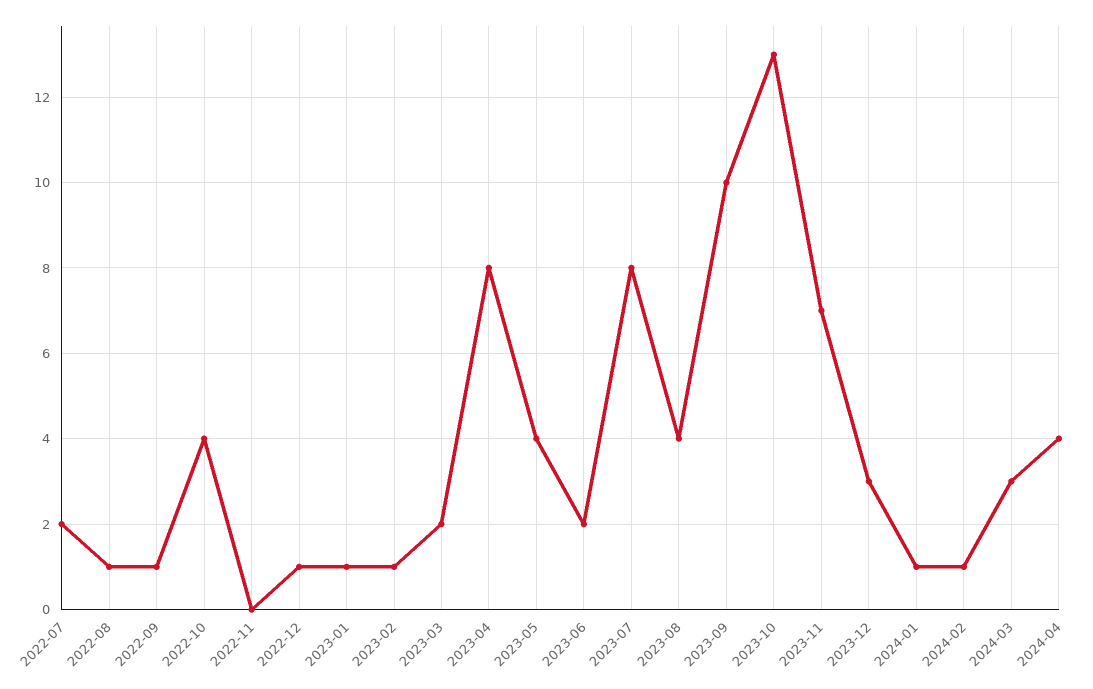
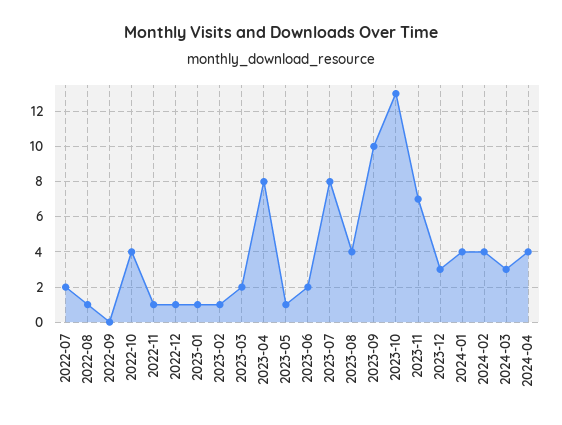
2022-09: 1 -> 0
2022-11: 0 -> 1
2023-05: 4 -> 1
2024-01: 1 -> 4
2024-02: 1 -> 4

